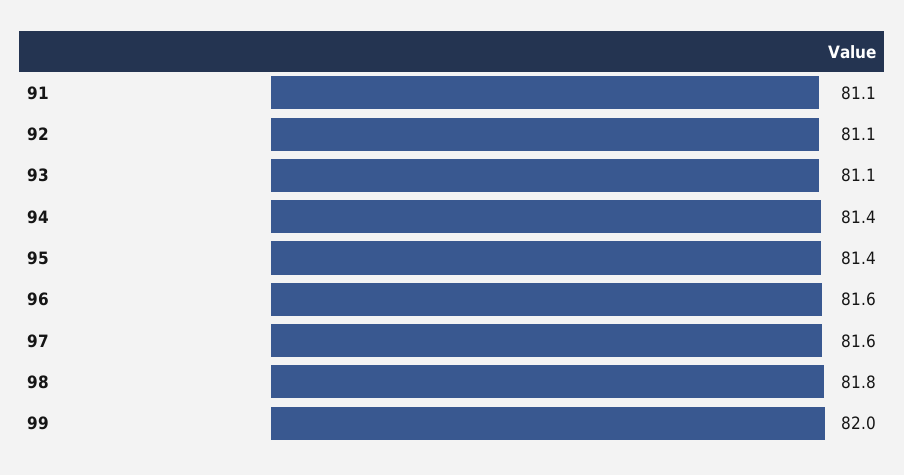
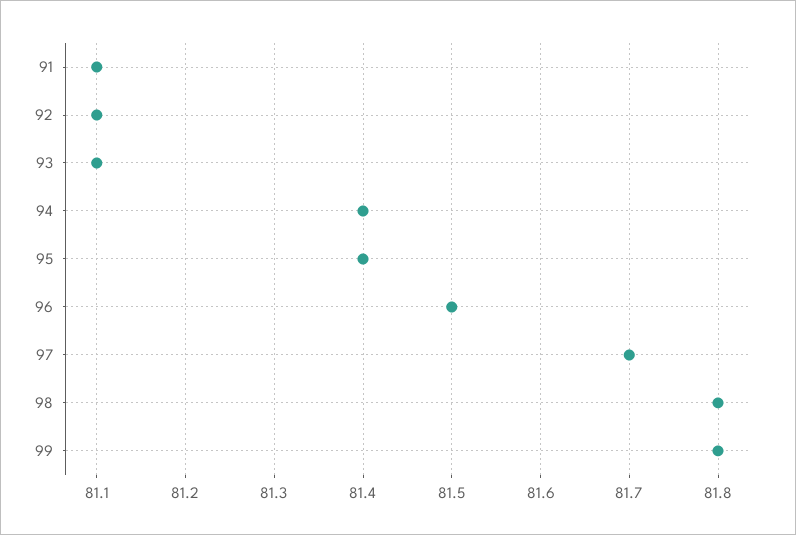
96: 81.6 -> 81.5
97: 81.6 -> 81.7
99: 82 -> 81.8

